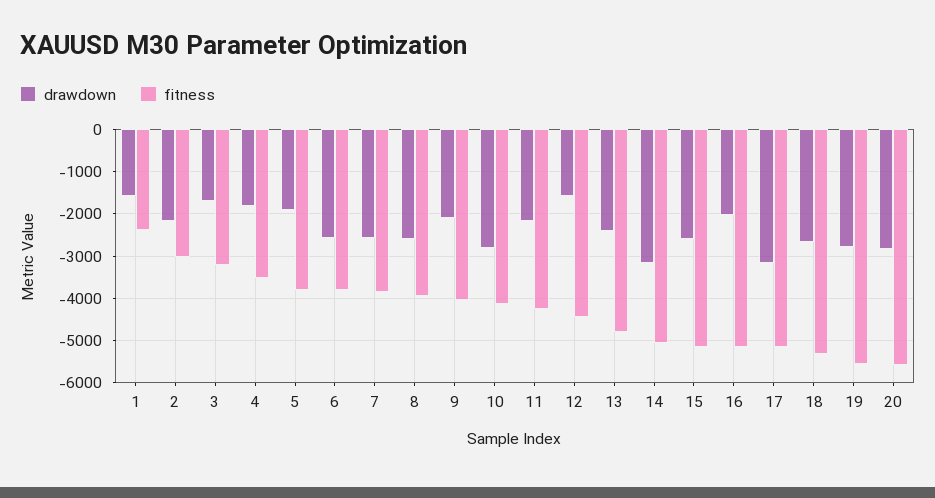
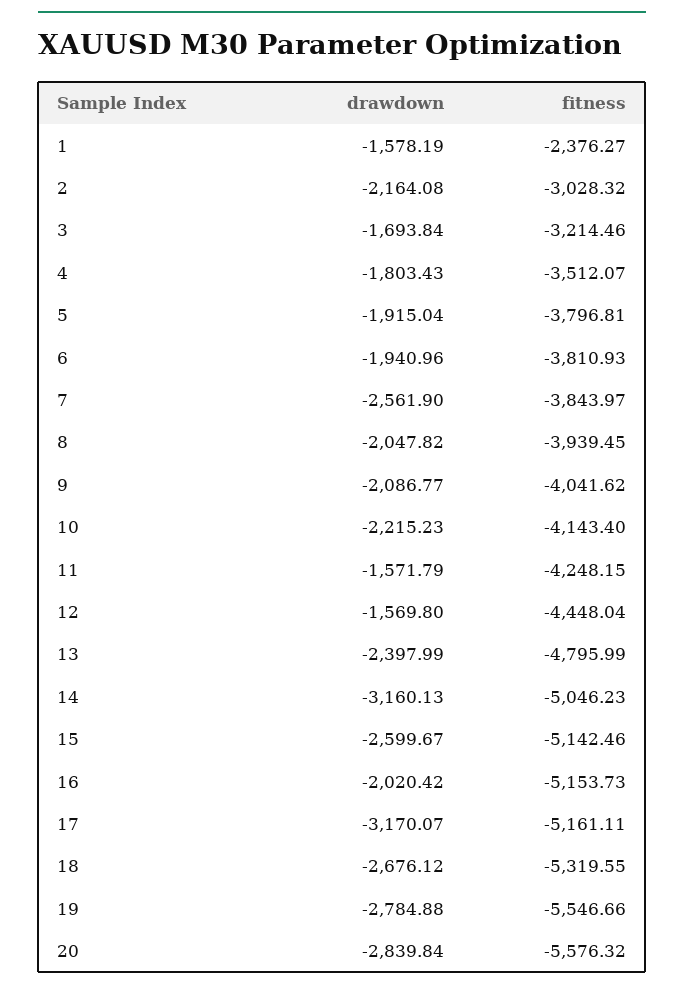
drawdown, 6: -2600 -> -1940.96
drawdown, 8: -2600 -> -2047.82
drawdown, 10: -2800 -> -2215.23
drawdown, 11: -2200 -> -1571.79

